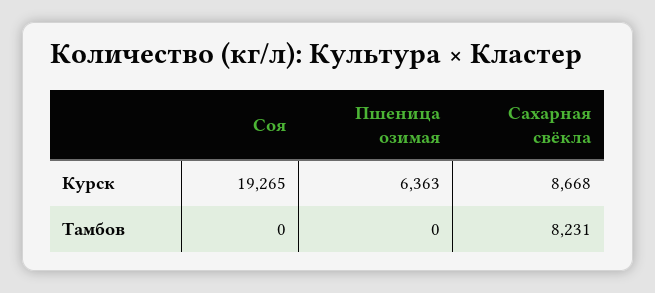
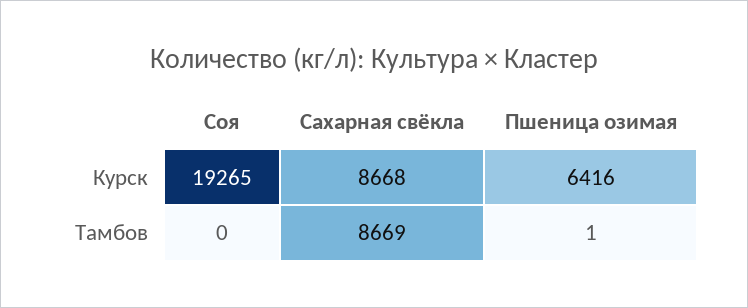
Пшеница озимая, Курск: 6363 -> 6416
Пшеница озимая, Тамбов: 0 -> 1
Сахарная свёкла, Тамбов: 8231 -> 8669

